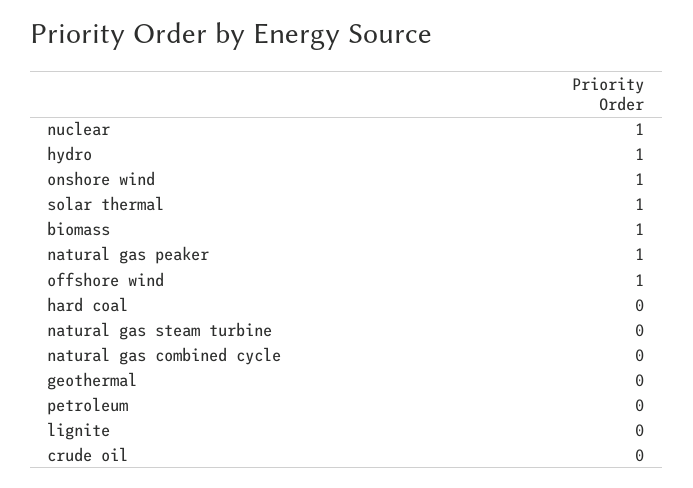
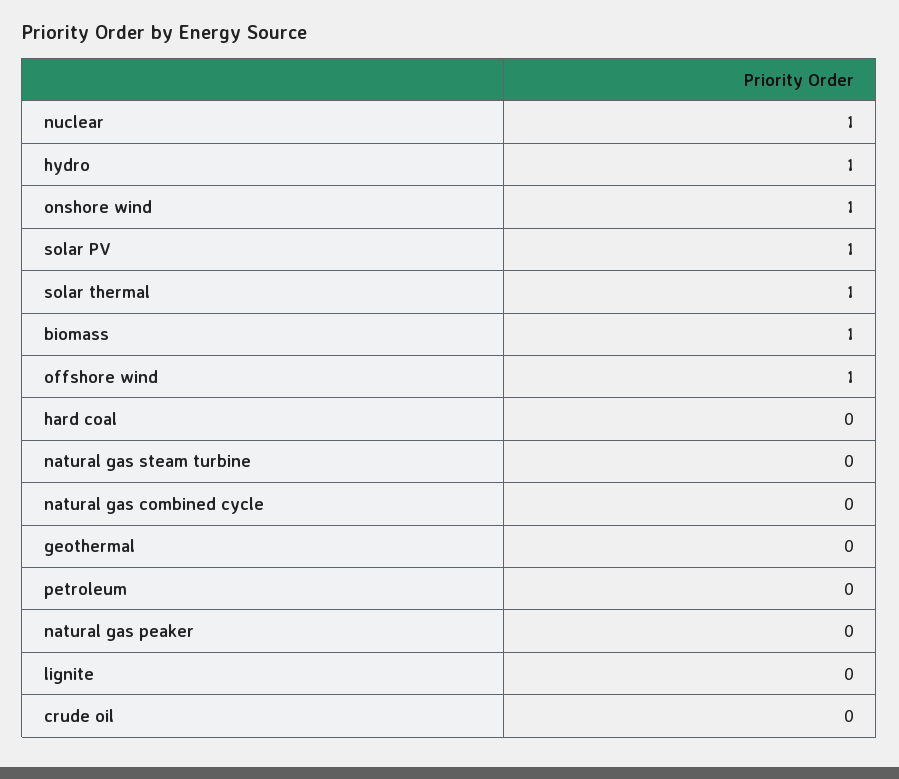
natural gas peaker: 1 -> 0
solar PV: none -> 1

